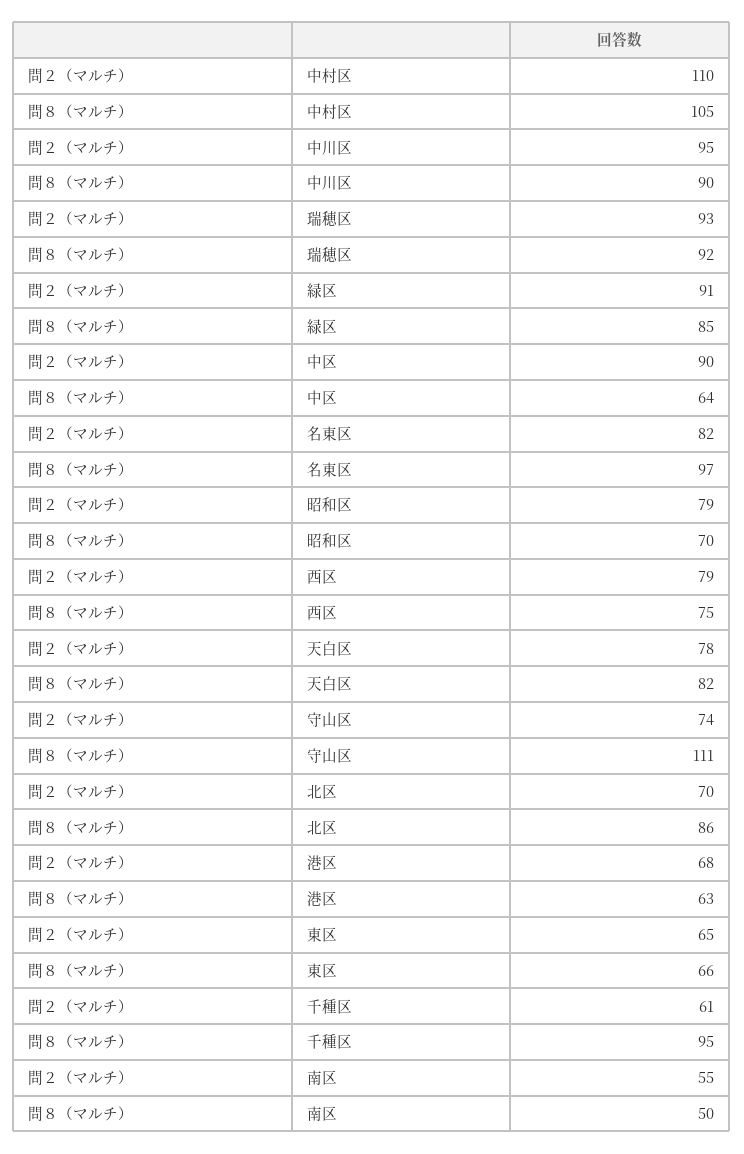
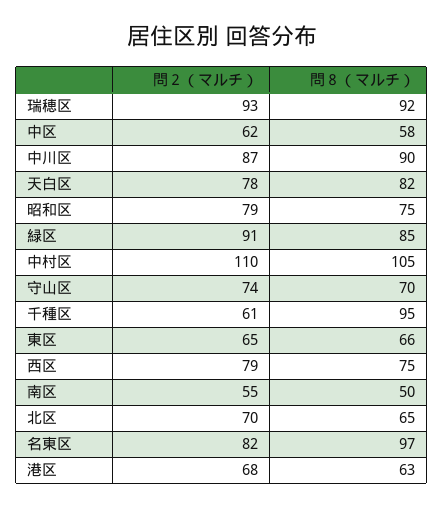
問２（マルチ）, 中川区: 95 -> 87
問２（マルチ）, 中区: 90 -> 62
問８（マルチ）, 中区: 64 -> 58
問８（マルチ）, 昭和区: 70 -> 75
問８（マルチ）, 守山区: 111 -> 70
問８（マルチ）, 北区: 86 -> 65

